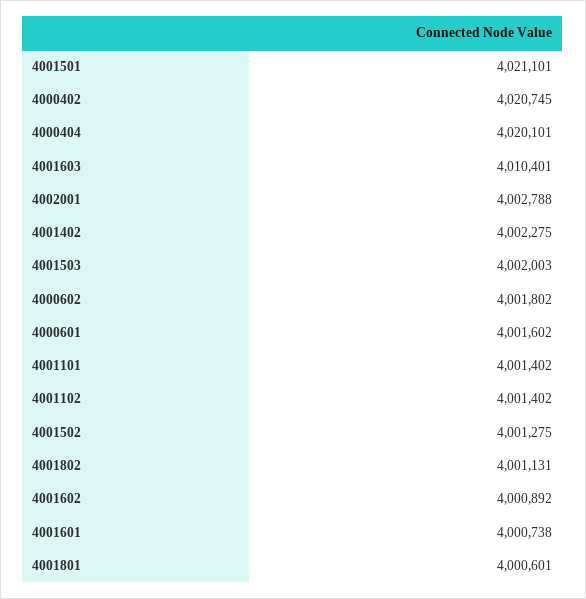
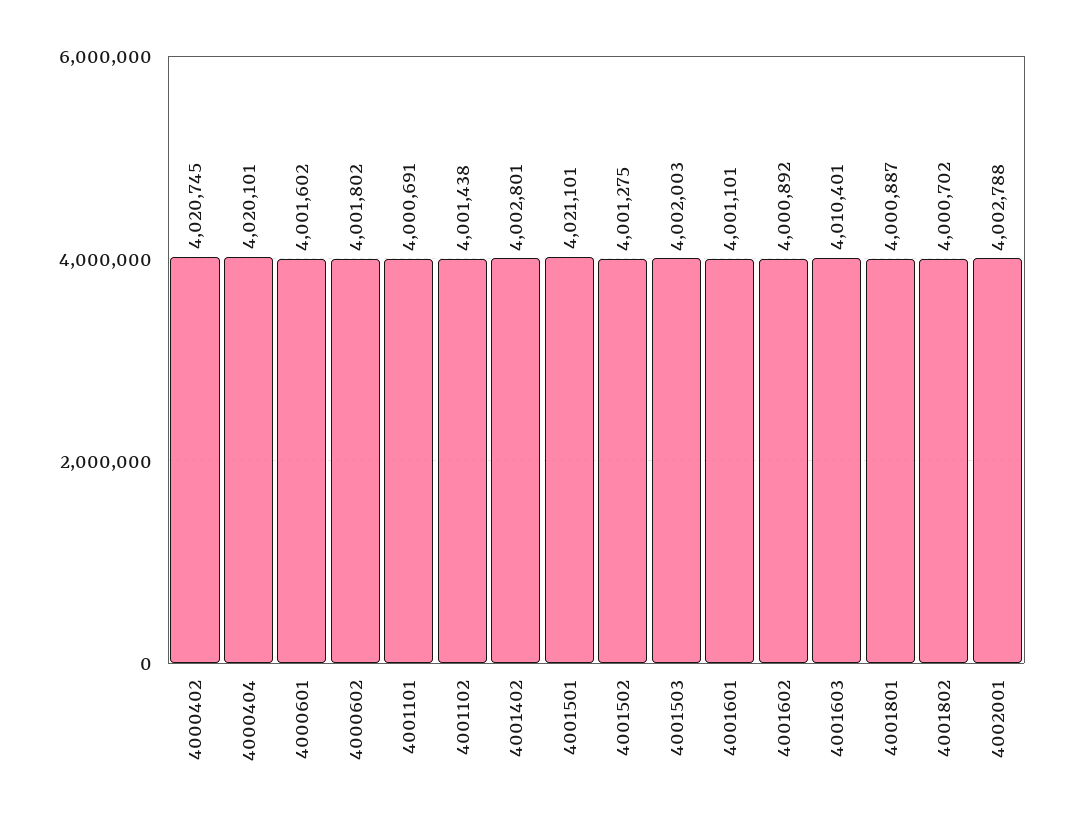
4001402: 4002275 -> 4002801
4001101: 4001402 -> 4000691
4001102: 4001402 -> 4001438
4001802: 4001131 -> 4000702
4001601: 4000738 -> 4001101
4001801: 4000601 -> 4000887

